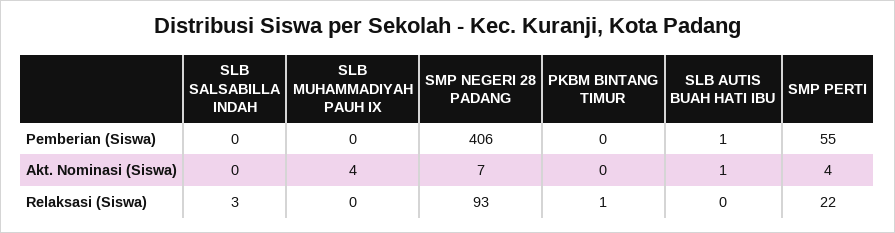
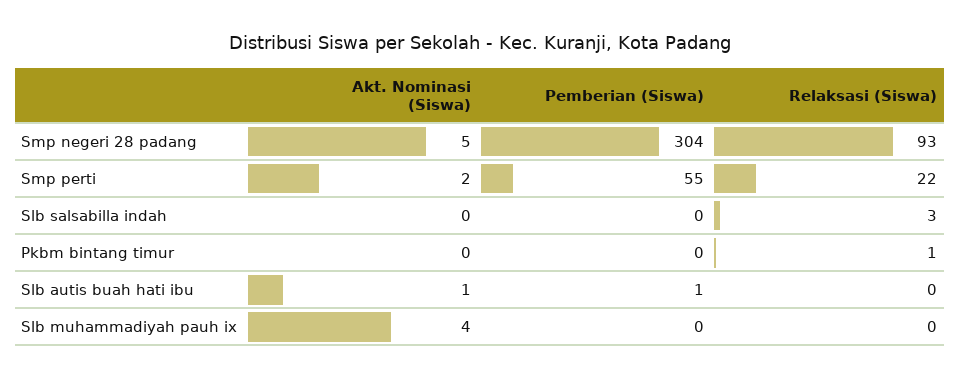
SMP NEGERI 28 PADANG, Pemberian (Siswa): 406 -> 304
SMP NEGERI 28 PADANG, Akt. Nominasi (Siswa): 7 -> 5
SMP PERTI, Akt. Nominasi (Siswa): 4 -> 2

